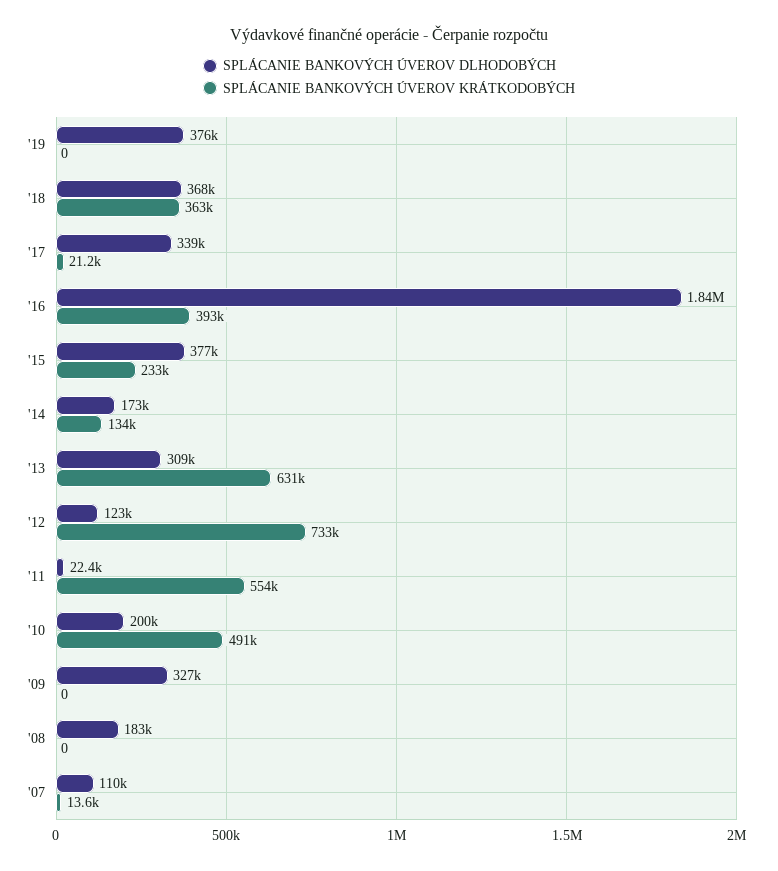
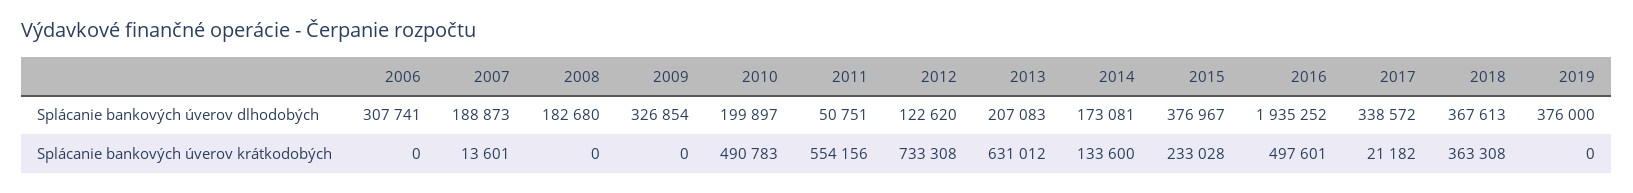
SPLÁCANIE BANKOVÝCH ÚVEROV DLHODOBÝCH, '16: 1840000 -> 1935252
SPLÁCANIE BANKOVÝCH ÚVEROV KRÁTKODOBÝCH, '16: 393000 -> 497601
SPLÁCANIE BANKOVÝCH ÚVEROV DLHODOBÝCH, '13: 309000 -> 207083
SPLÁCANIE BANKOVÝCH ÚVEROV DLHODOBÝCH, '11: 22400 -> 50751
SPLÁCANIE BANKOVÝCH ÚVEROV DLHODOBÝCH, '07: 110000 -> 188873
SPLÁCANIE BANKOVÝCH ÚVEROV DLHODOBÝCH, 2006: none -> 307741
SPLÁCANIE BANKOVÝCH ÚVEROV KRÁTKODOBÝCH, 2006: none -> 0

